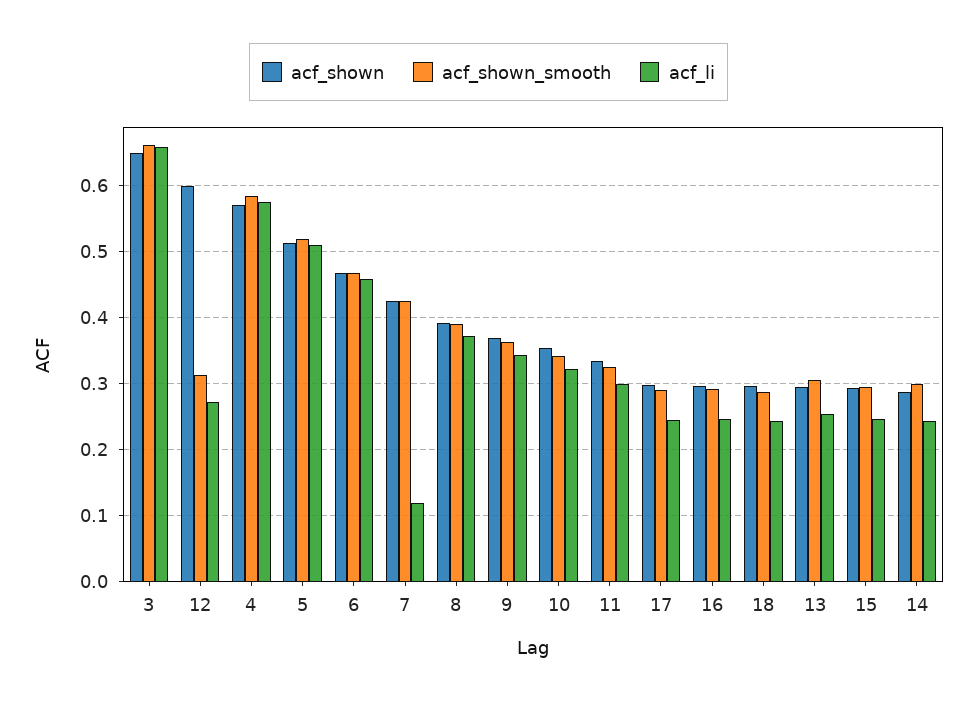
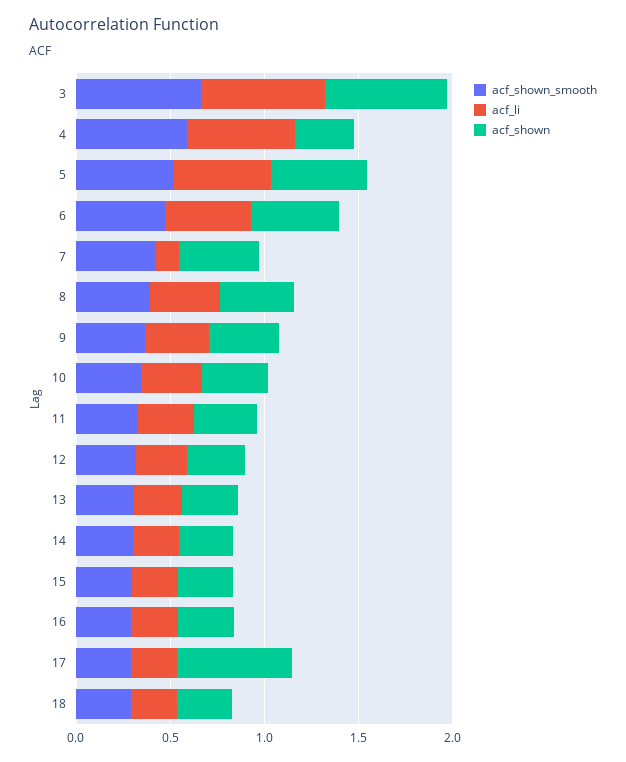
acf_shown, 12: 0.6 -> 0.3
acf_shown, 4: 0.57 -> 0.3
acf_shown, 17: 0.3 -> 0.6

